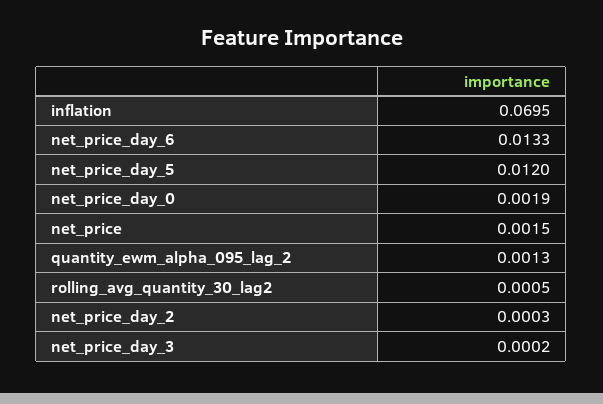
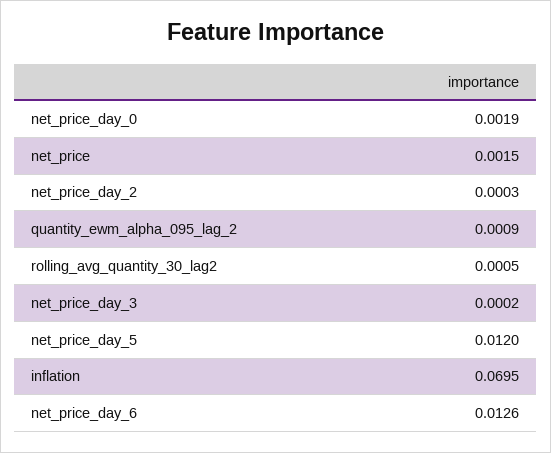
net_price_day_6: 0.0133 -> 0.0126
quantity_ewm_alpha_095_lag_2: 0.0013 -> 0.0009

